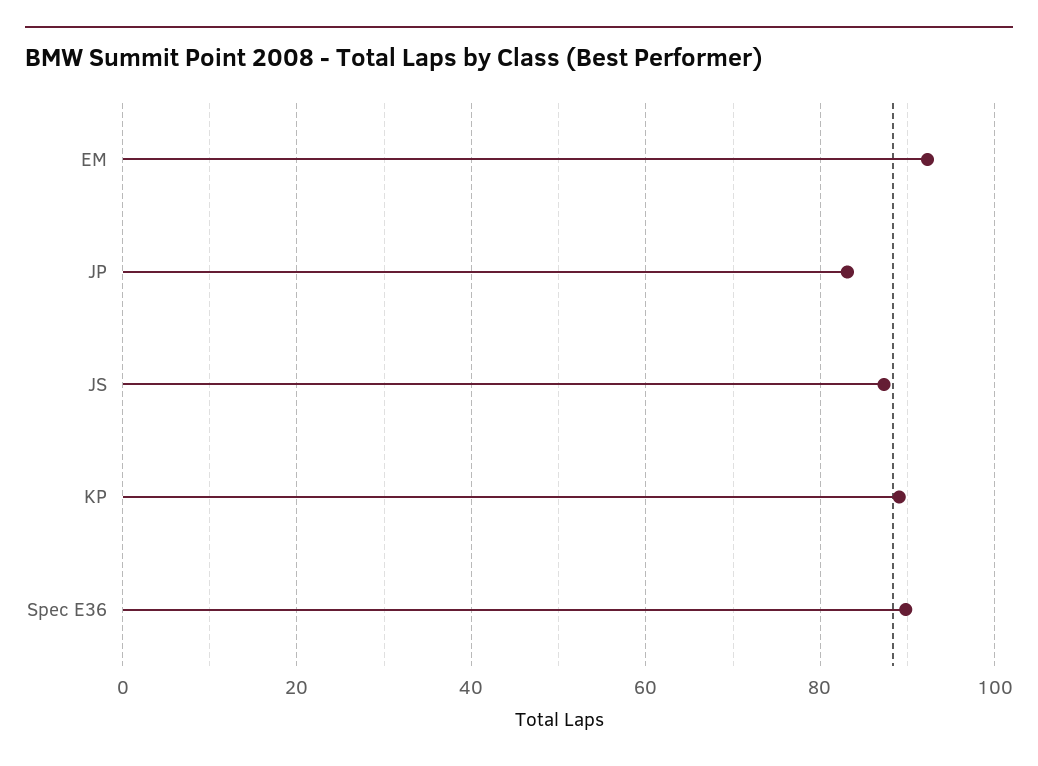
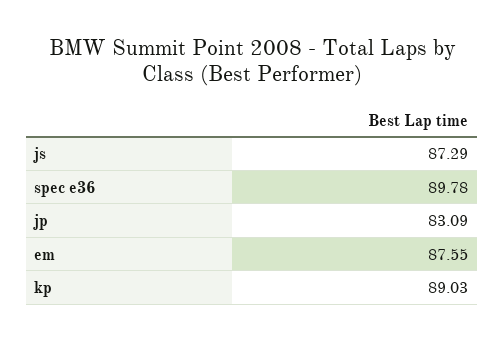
EM: 92 -> 87.55

